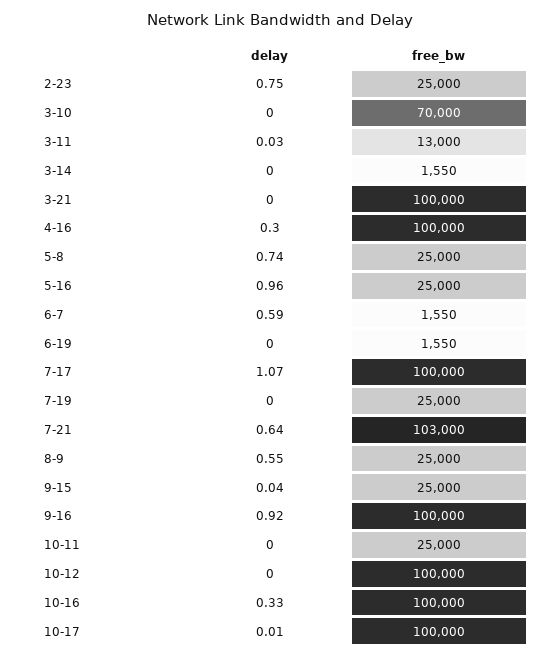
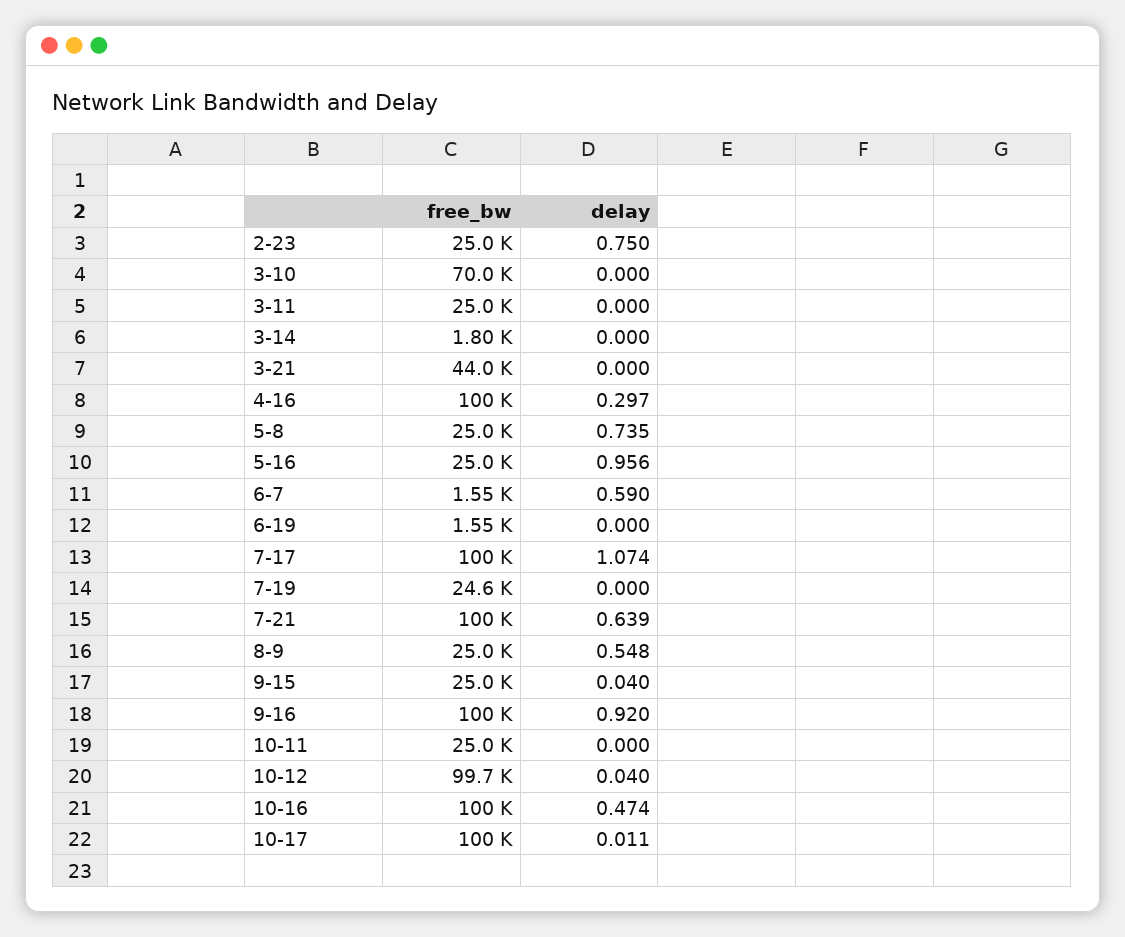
delay, 3-11: 0.03 -> 0
free_bw, 3-11: 13000 -> 25000
free_bw, 3-14: 1550 -> 1800
free_bw, 3-21: 100000 -> 44000
free_bw, 7-19: 25000 -> 24600
free_bw, 7-21: 103000 -> 100000
delay, 10-12: 0 -> 0.04
free_bw, 10-12: 100000 -> 99700
delay, 10-16: 0.33 -> 0.474

